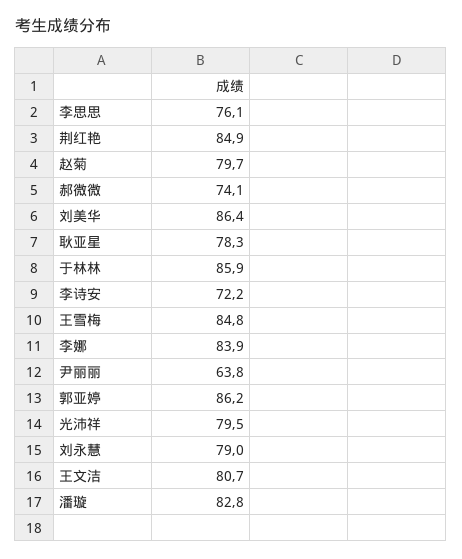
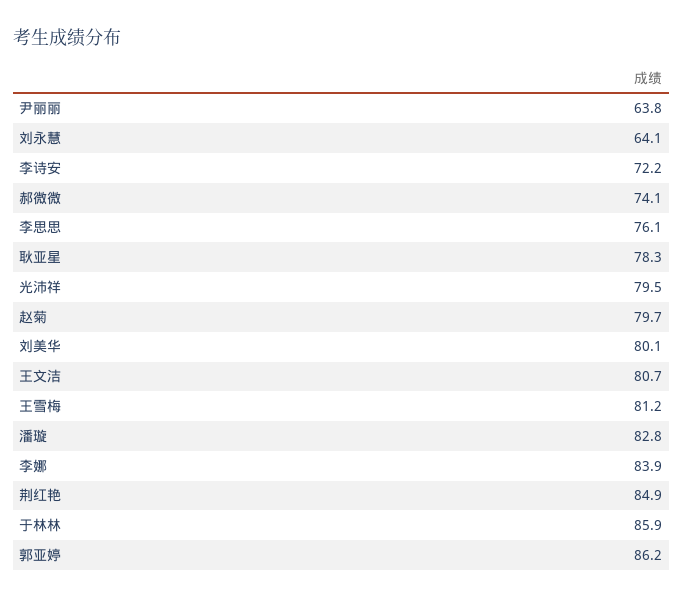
刘美华: 86.4 -> 80.1
王雪梅: 84.8 -> 81.2
刘永慧: 79 -> 64.1

